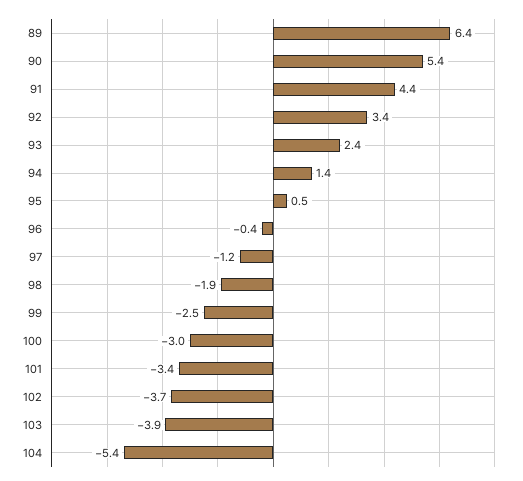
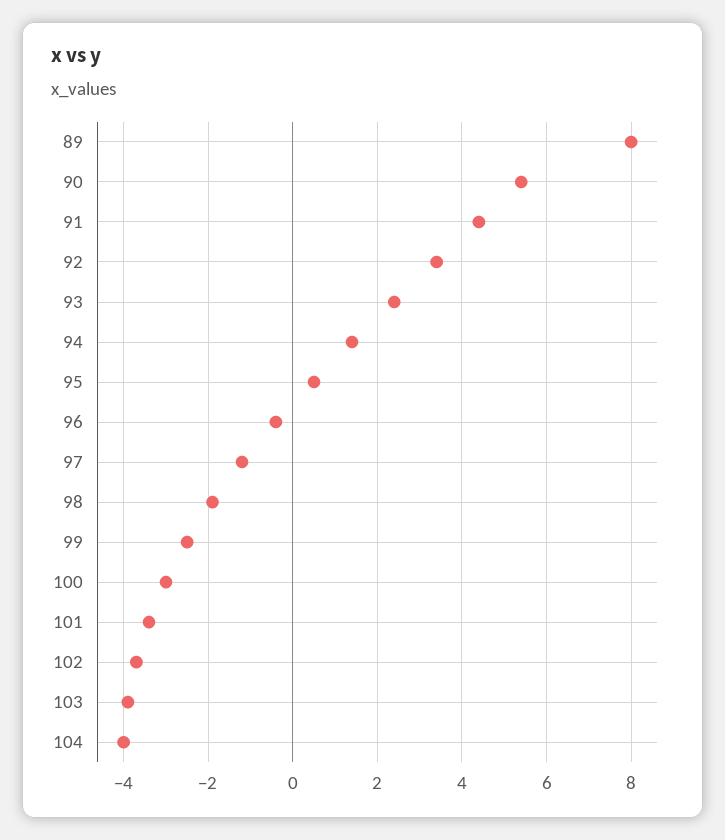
89: 6.4 -> 8
104: -5.4 -> -4

